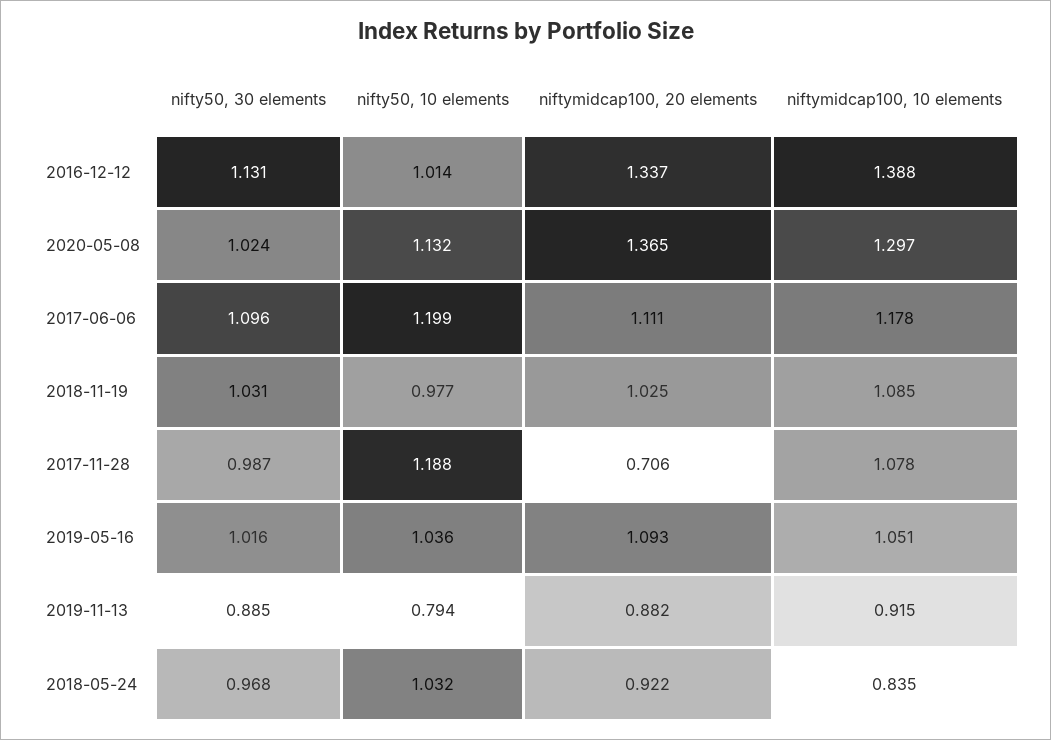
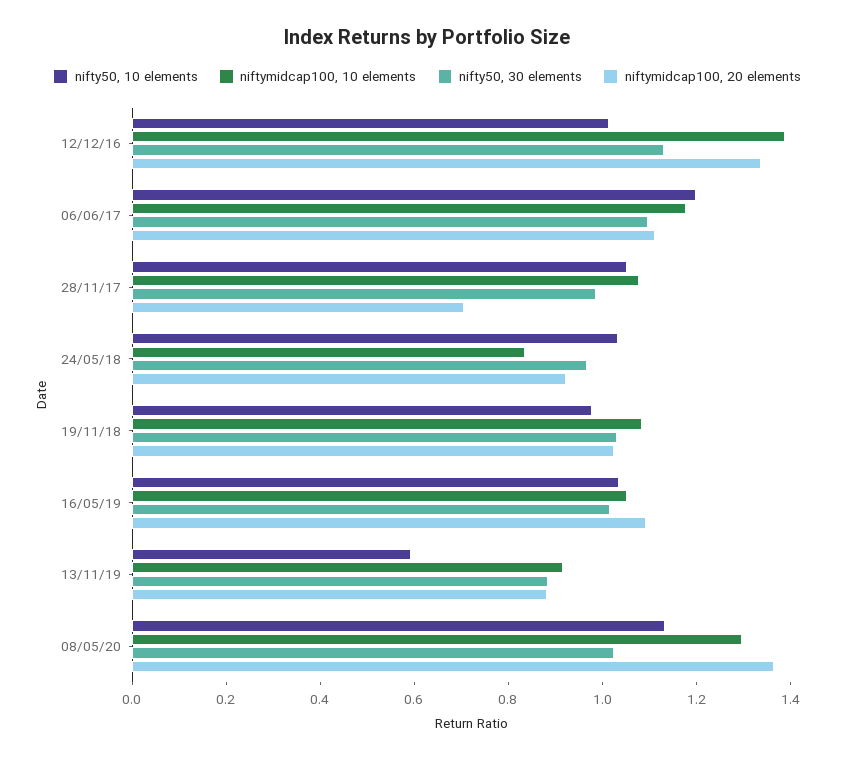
nifty50, 10 elements, 2017-11-28: 1.188 -> 1.05
nifty50, 10 elements, 2019-11-13: 0.794 -> 0.6

